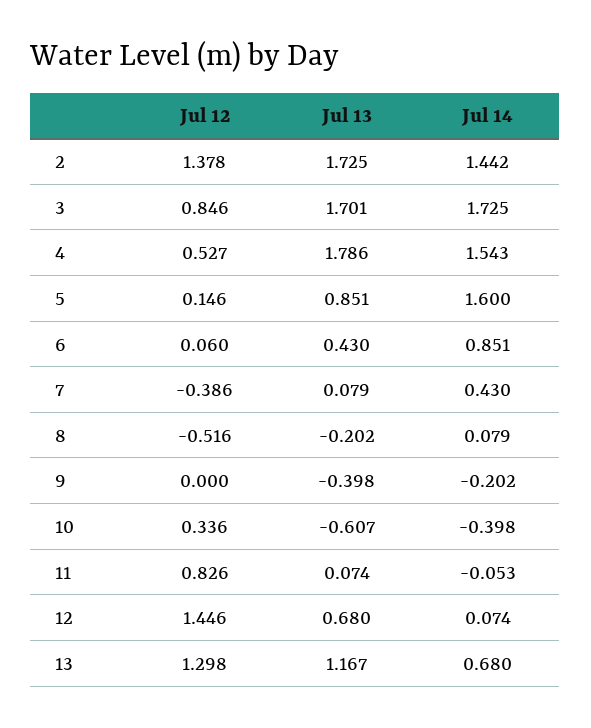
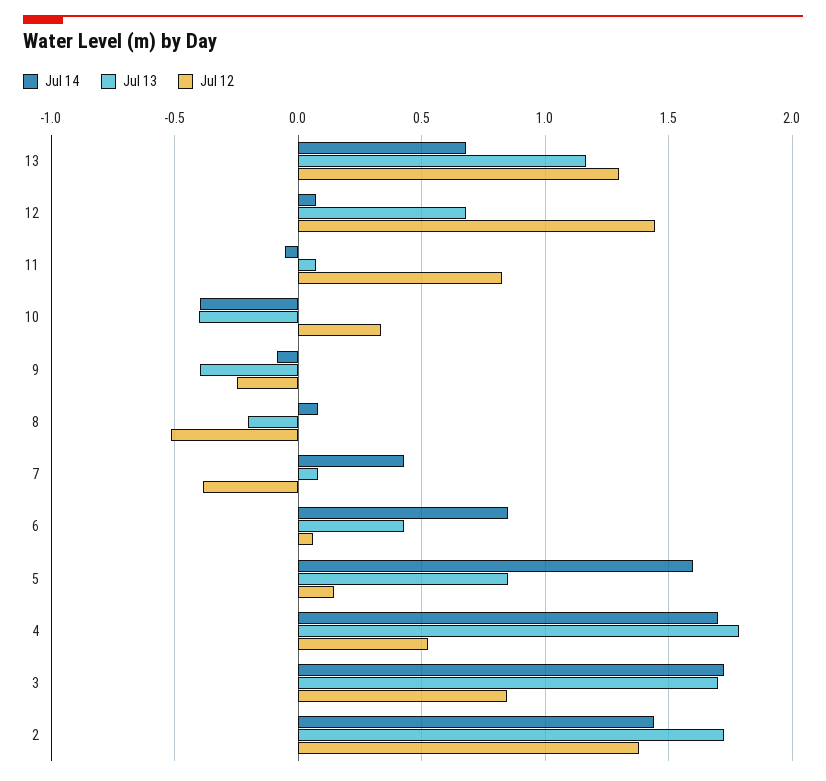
Jul 14, 4: 1.543 -> 1.7
Jul 12, 9: 0 -> -0.25
Jul 14, 9: -0.202 -> -0.1
Jul 13, 10: -0.607 -> -0.4

